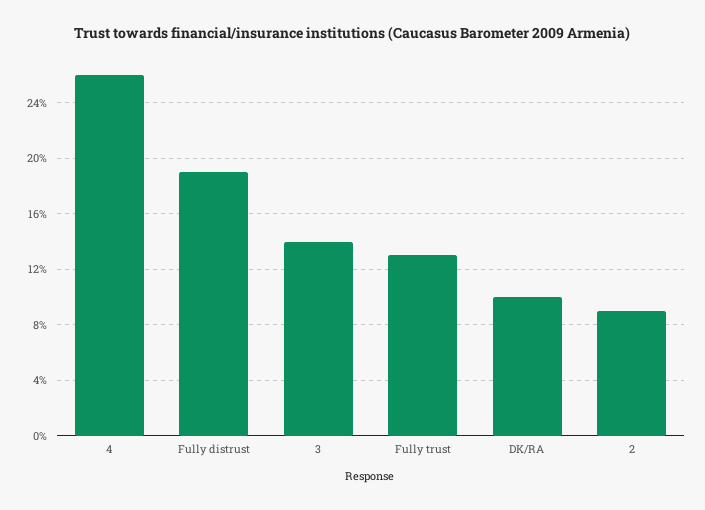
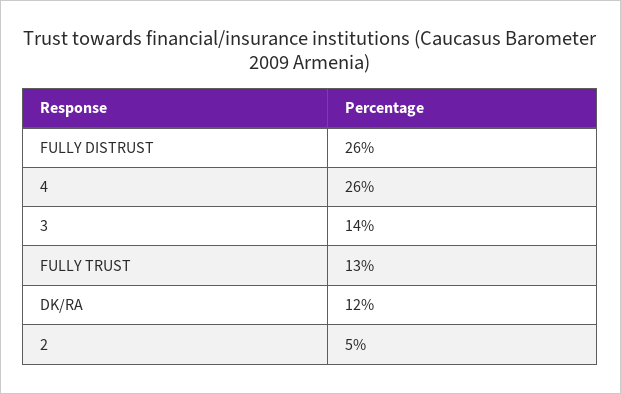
Fully distrust: 19 -> 26
DK/RA: 10 -> 12
2: 9 -> 5

